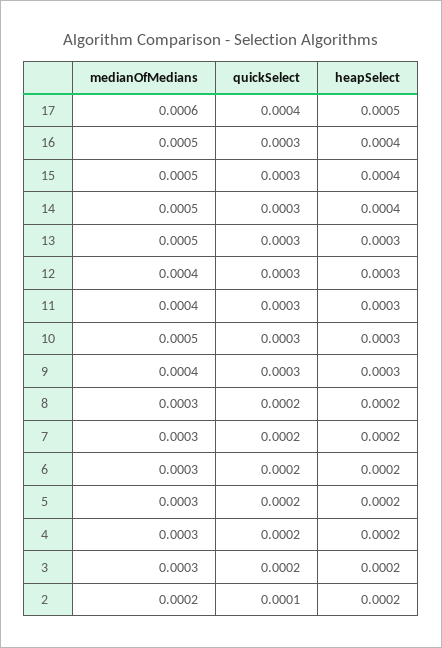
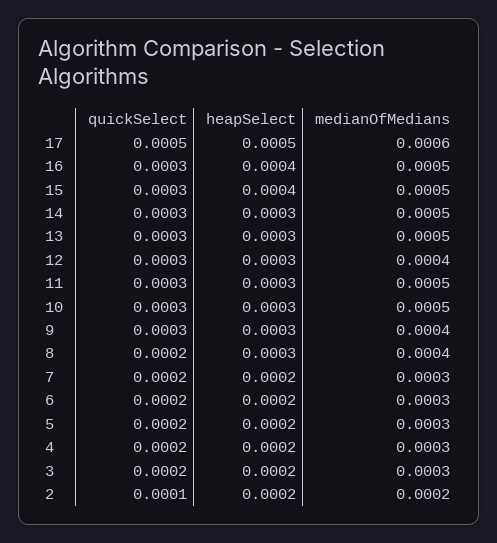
quickSelect, 17: 0.0004 -> 0.0005
heapSelect, 14: 0.0004 -> 0.0003
medianOfMedians, 11: 0.0004 -> 0.0005
medianOfMedians, 8: 0.0003 -> 0.0004
heapSelect, 8: 0.0002 -> 0.0003

